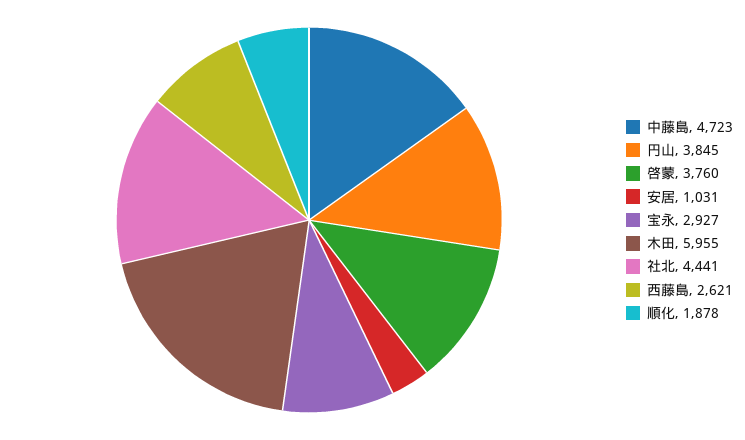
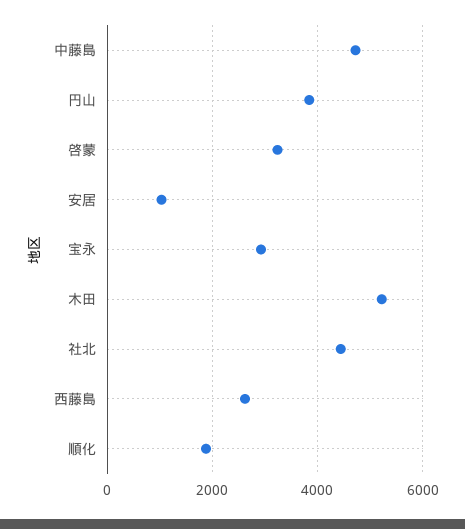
啓蒙: 3760 -> 3200
木田: 5955 -> 5200

